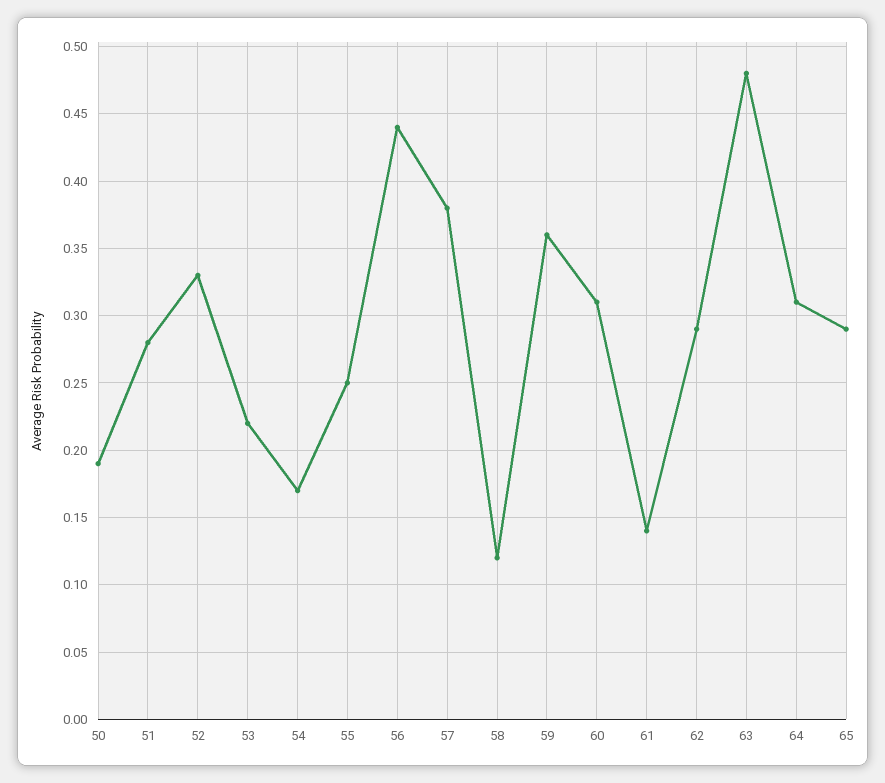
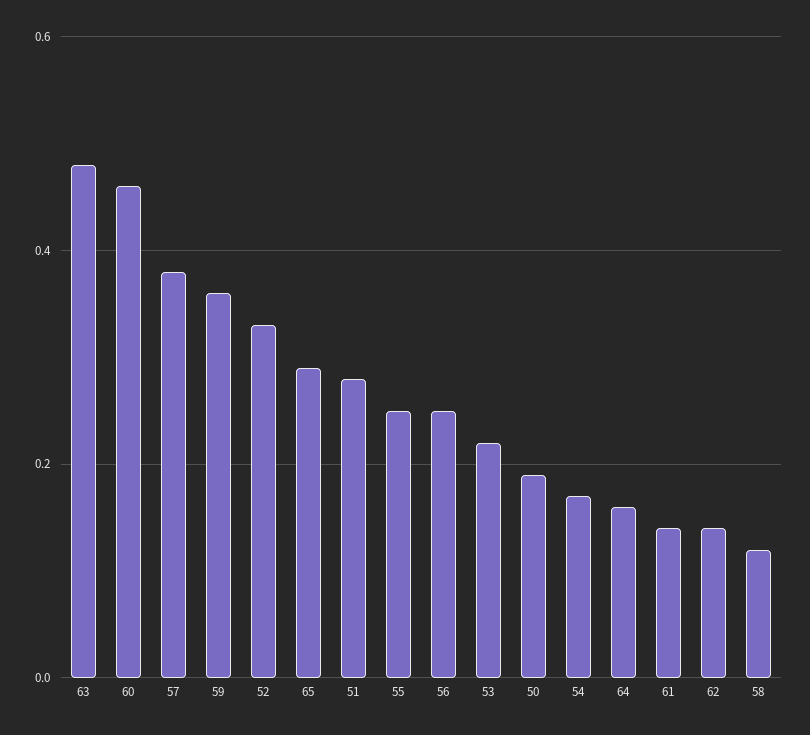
56: 0.44 -> 0.25
60: 0.31 -> 0.45
62: 0.29 -> 0.15
64: 0.31 -> 0.15

